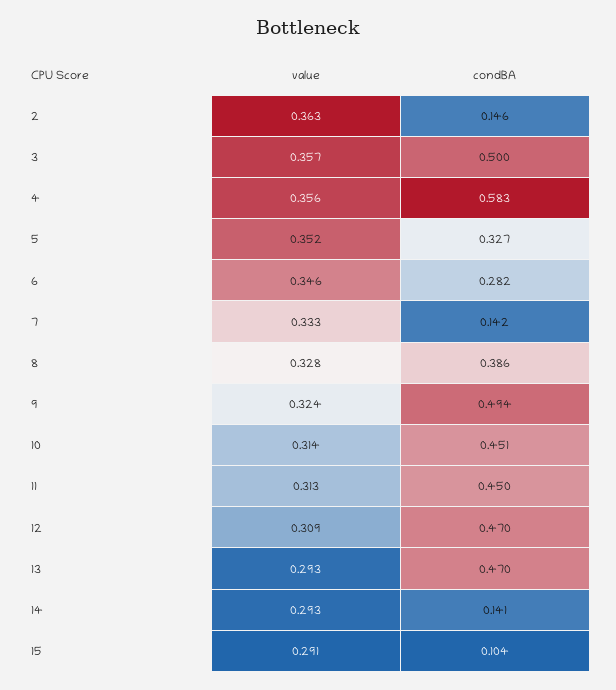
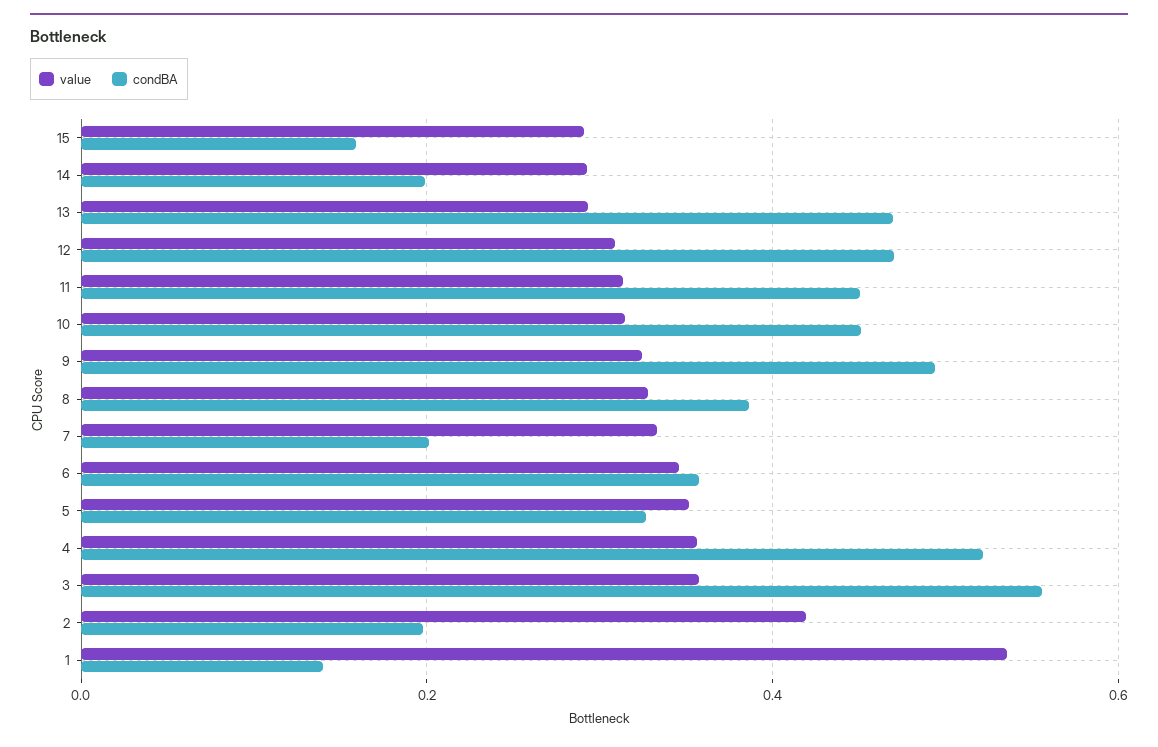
value, 2: 0.363 -> 0.42
condBA, 2: 0.146 -> 0.2
condBA, 3: 0.5 -> 0.56
condBA, 4: 0.583 -> 0.52
condBA, 6: 0.282 -> 0.36
condBA, 7: 0.142 -> 0.2
condBA, 14: 0.141 -> 0.2
condBA, 15: 0.104 -> 0.16
value, 1: none -> 0.54
condBA, 1: none -> 0.14

